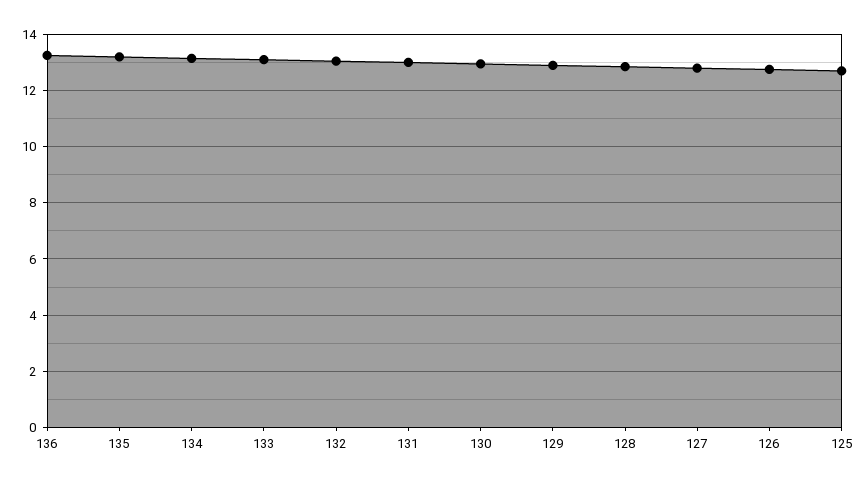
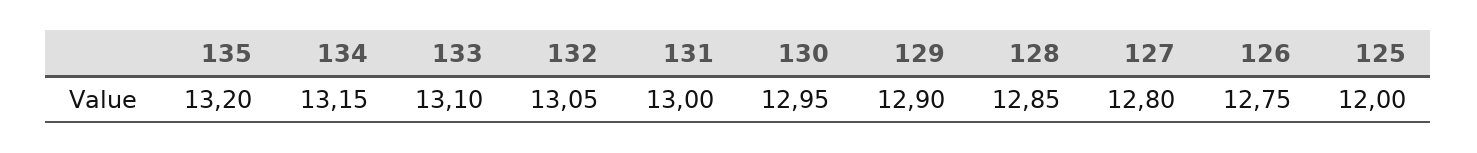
136: 13.25 -> none
125: 12.75 -> 12

